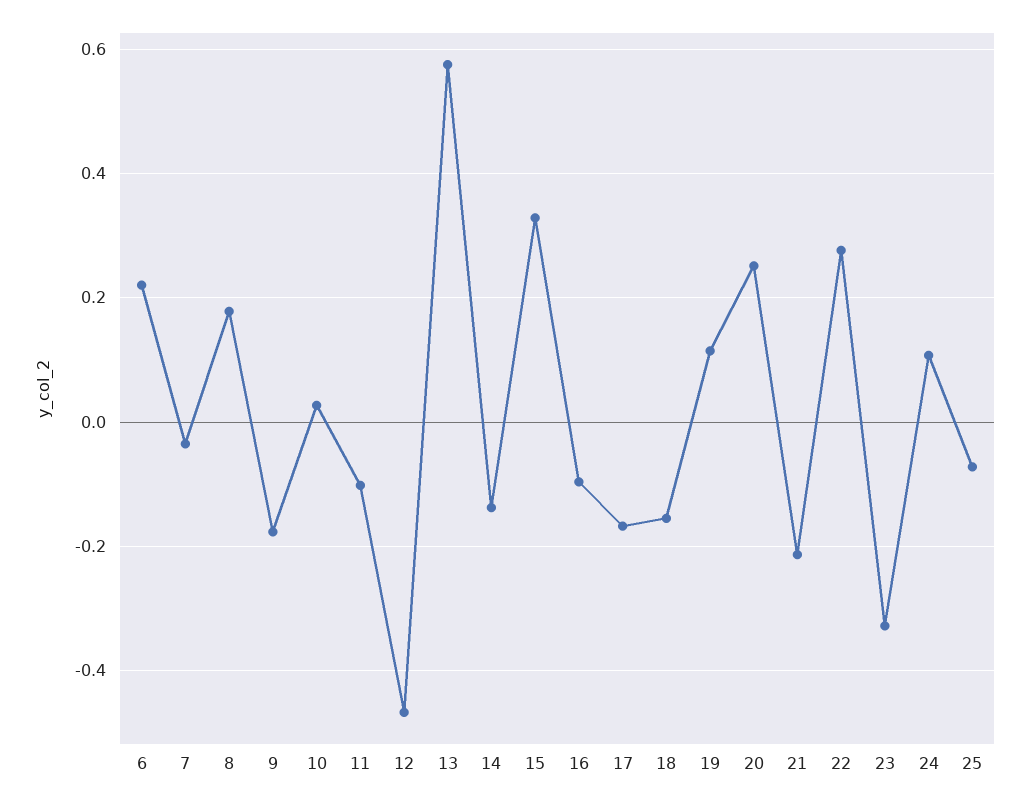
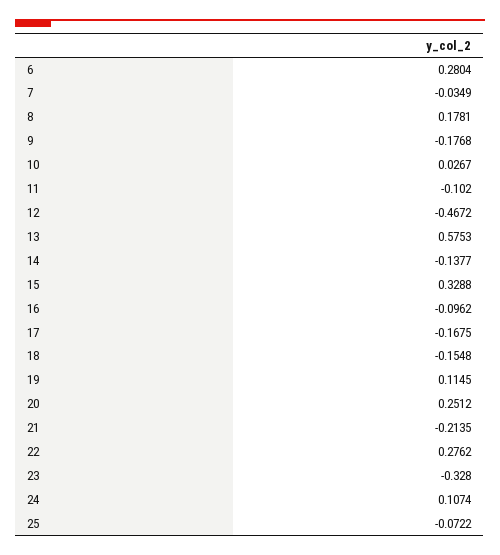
6: 0.22 -> 0.2804

